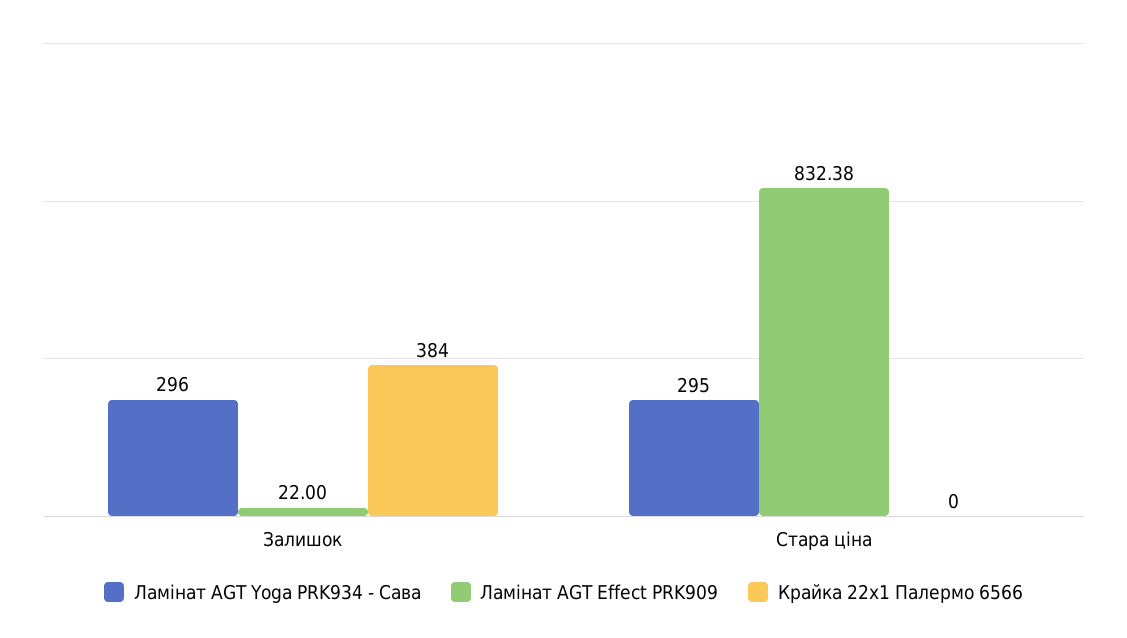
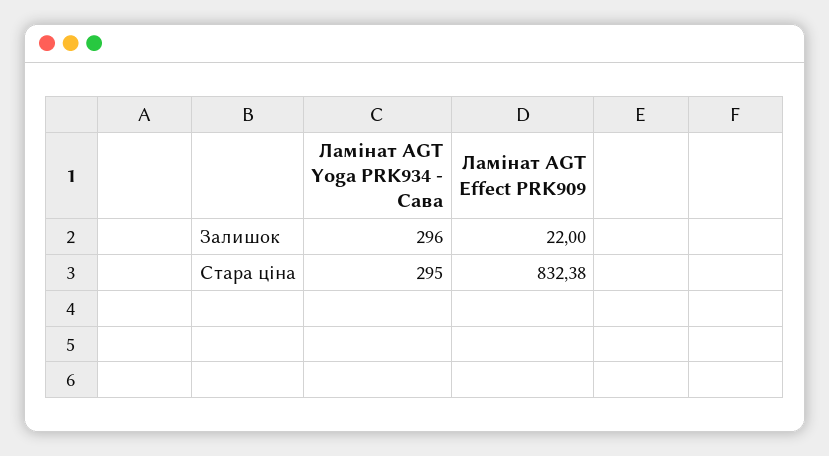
Крайка 22x1 Палермо 6566, Залишок: 384 -> none
Крайка 22x1 Палермо 6566, Стара ціна: 0 -> none

